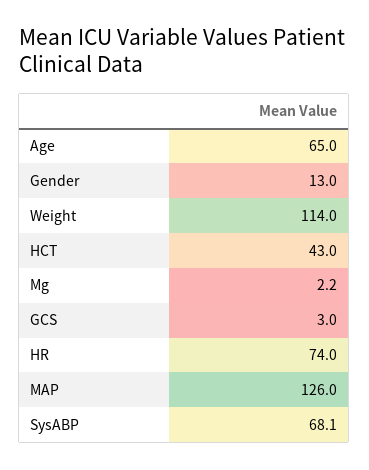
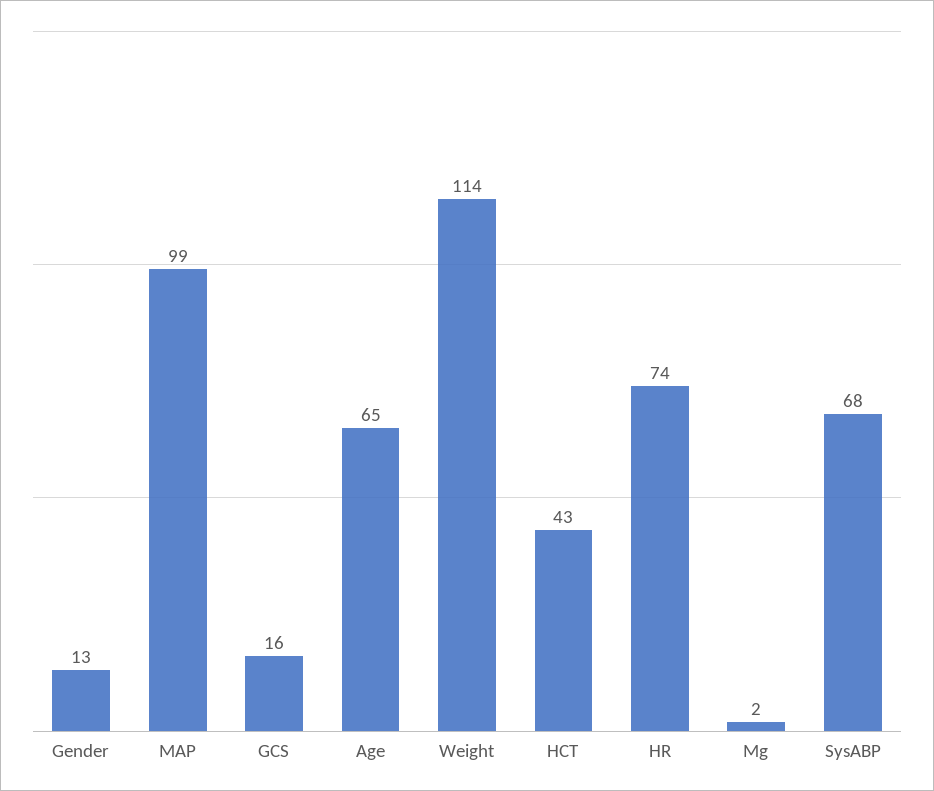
GCS: 3 -> 16
MAP: 126 -> 99

